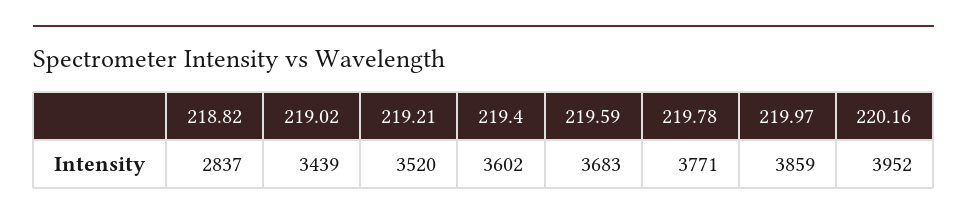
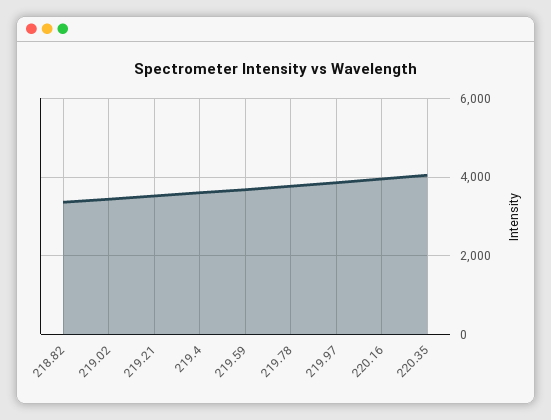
218.82: 2837 -> 3400
220.35: none -> 4000

